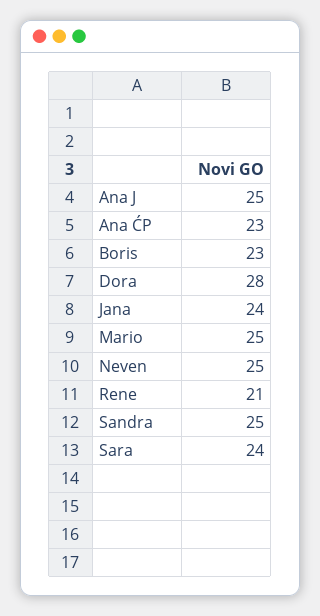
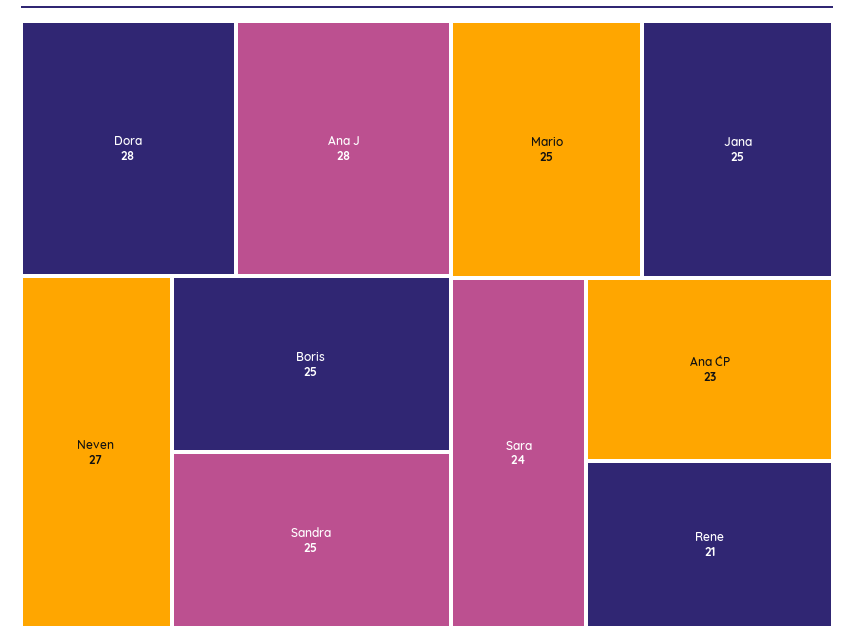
Ana J: 25 -> 28
Boris: 23 -> 25
Jana: 24 -> 25
Neven: 25 -> 27

